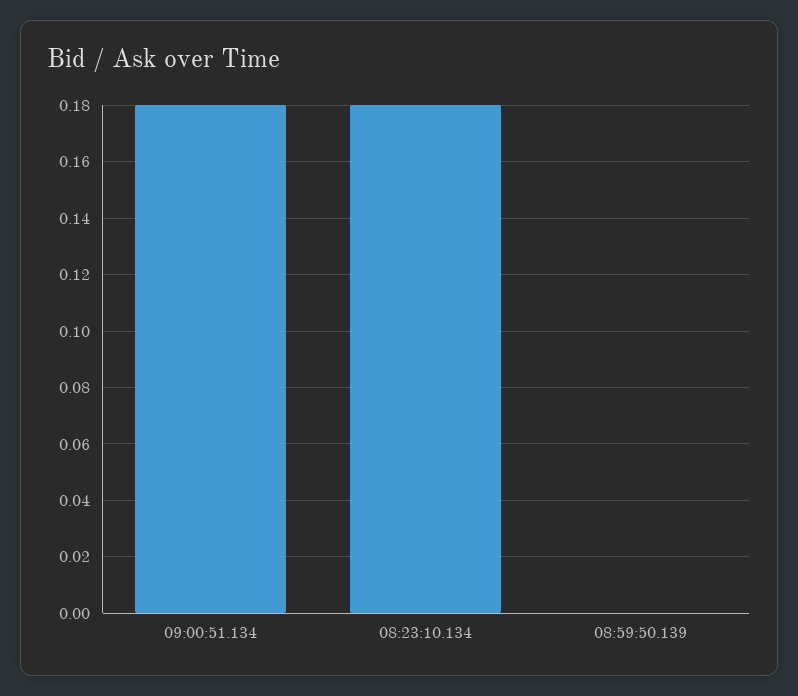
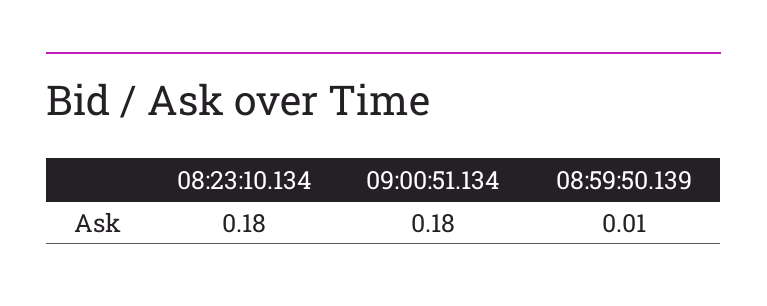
08:59:50.139: 0 -> 0.01

